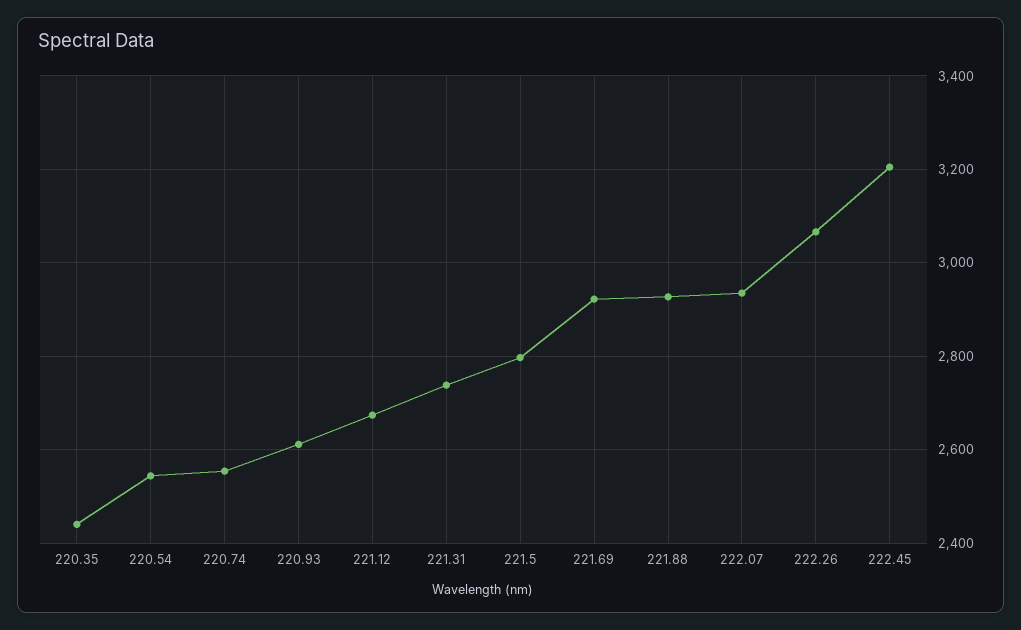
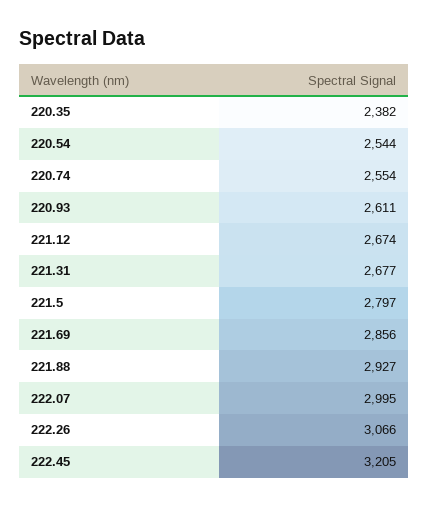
220.35: 2440 -> 2382
221.31: 2740 -> 2677
221.69: 2920 -> 2856
222.07: 2940 -> 2995

